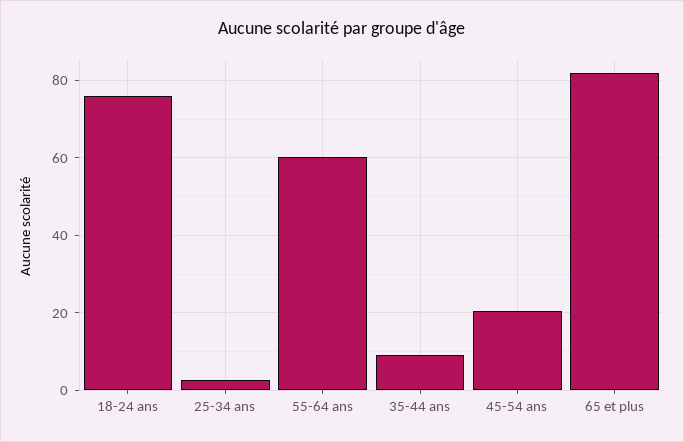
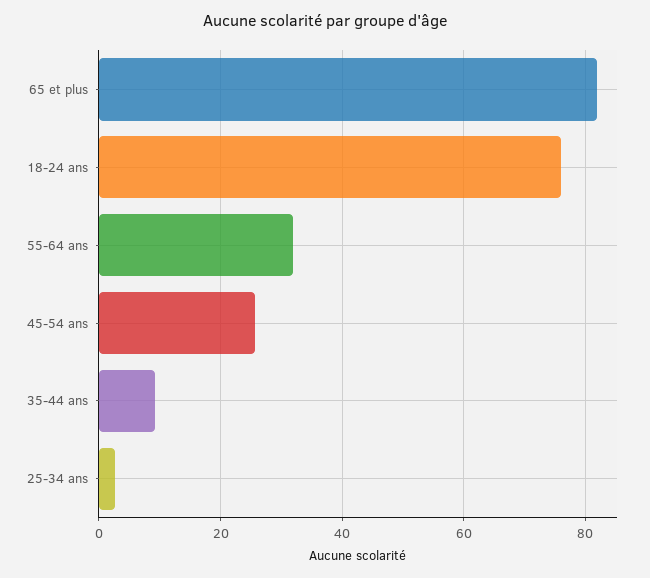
55-64 ans: 60 -> 32
45-54 ans: 20 -> 26

